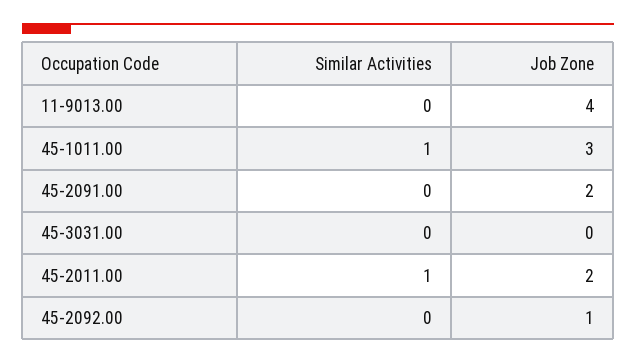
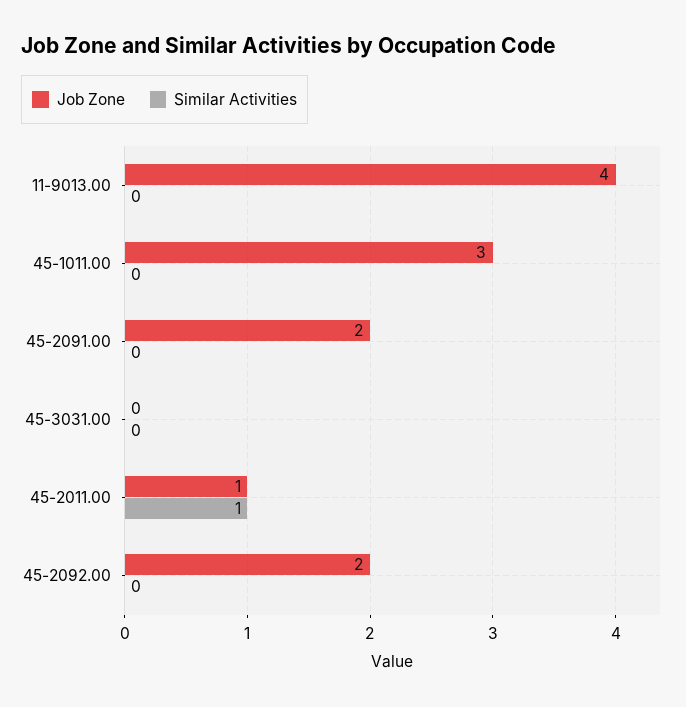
Similar Activities, 45-1011.00: 1 -> 0
Job Zone, 45-2011.00: 2 -> 1
Job Zone, 45-2092.00: 1 -> 2

